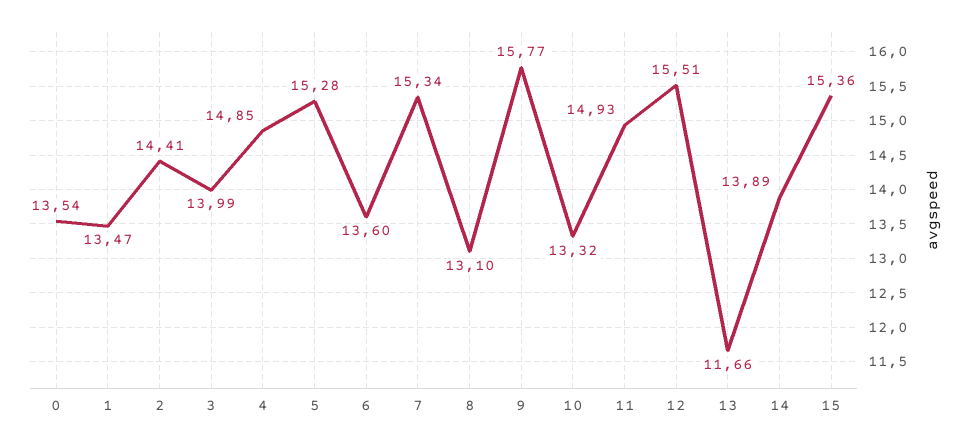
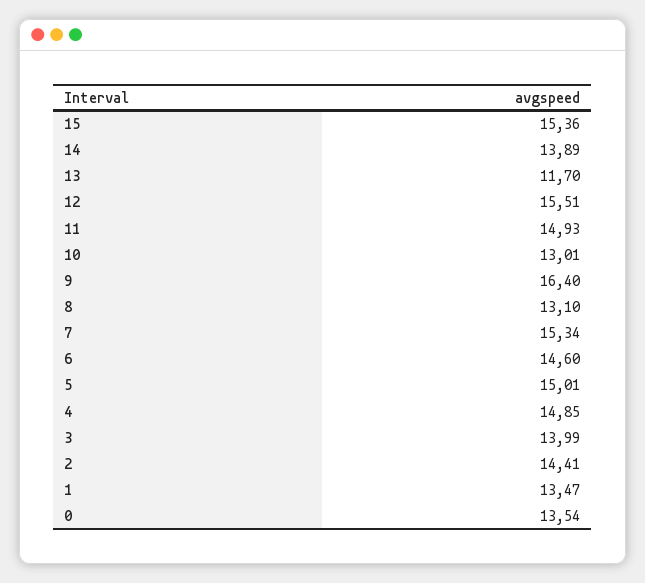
5: 15.28 -> 15.01
6: 13.6 -> 14.6
9: 15.77 -> 16.4
10: 13.32 -> 13.01
13: 11.66 -> 11.7

